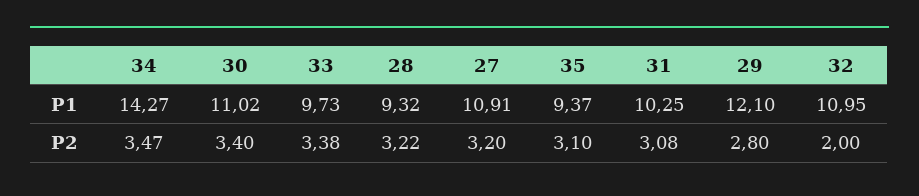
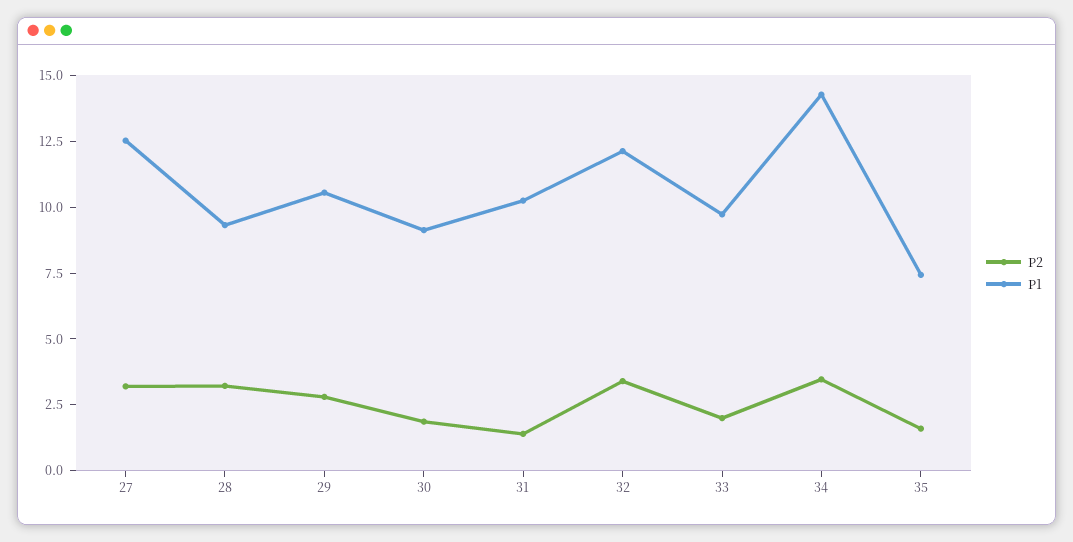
P1, 30: 11.02 -> 9
P1, 27: 10.91 -> 12.5
P1, 35: 9.37 -> 7.5
P1, 29: 12.1 -> 10.5
P1, 32: 10.95 -> 12
P2, 30: 3.4 -> 2
P2, 33: 3.38 -> 2
P2, 35: 3.1 -> 1.5
P2, 31: 3.08 -> 1.5
P2, 32: 2 -> 3.5

